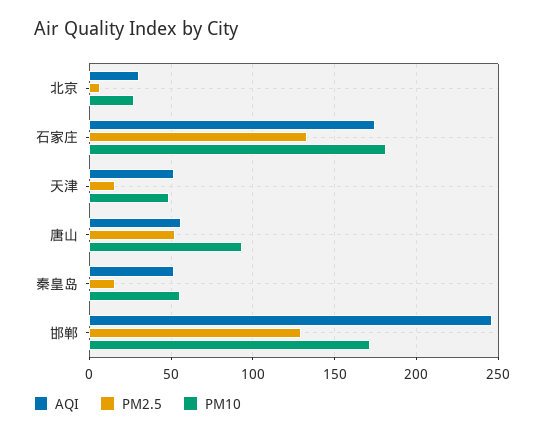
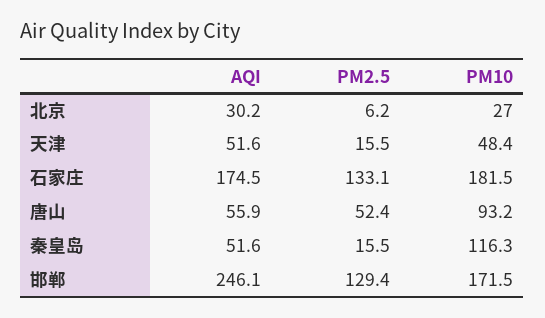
PM10, 秦皇岛: 55 -> 116.3

